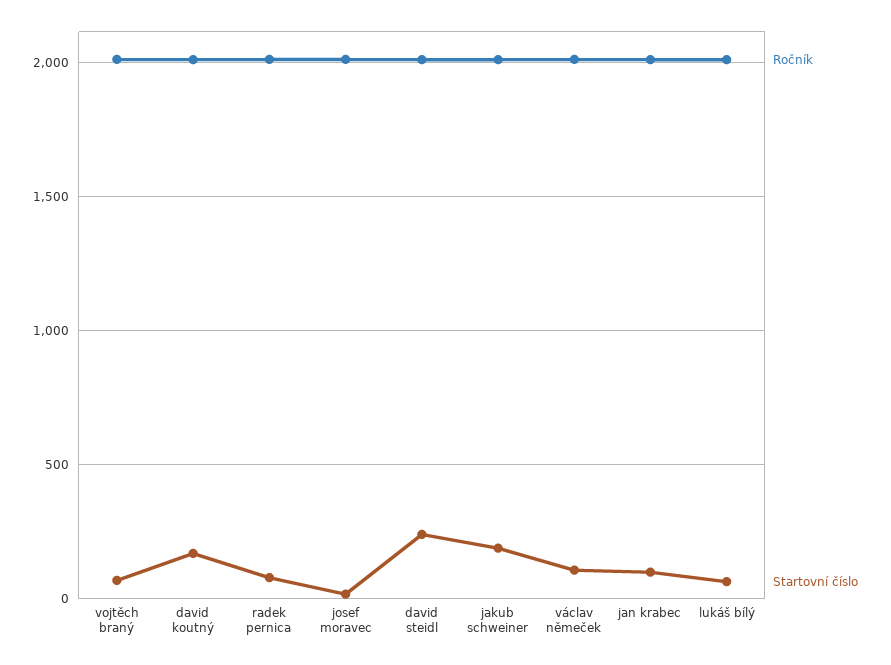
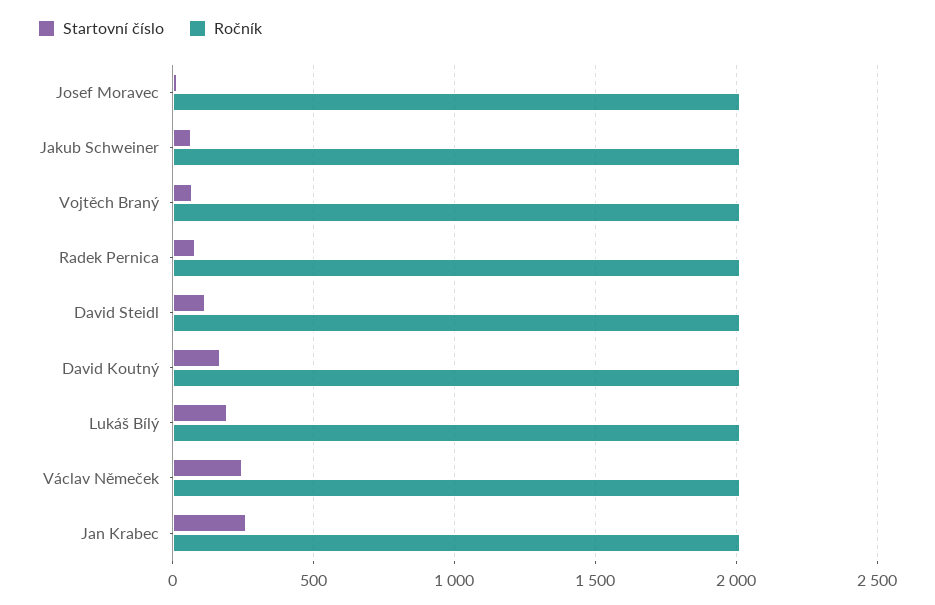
Startovní číslo, david steidl: 250 -> 100
Startovní číslo, jakub schweiner: 200 -> 50
Startovní číslo, václav němeček: 100 -> 250
Startovní číslo, jan krabec: 100 -> 250
Startovní číslo, lukáš bílý: 50 -> 200

